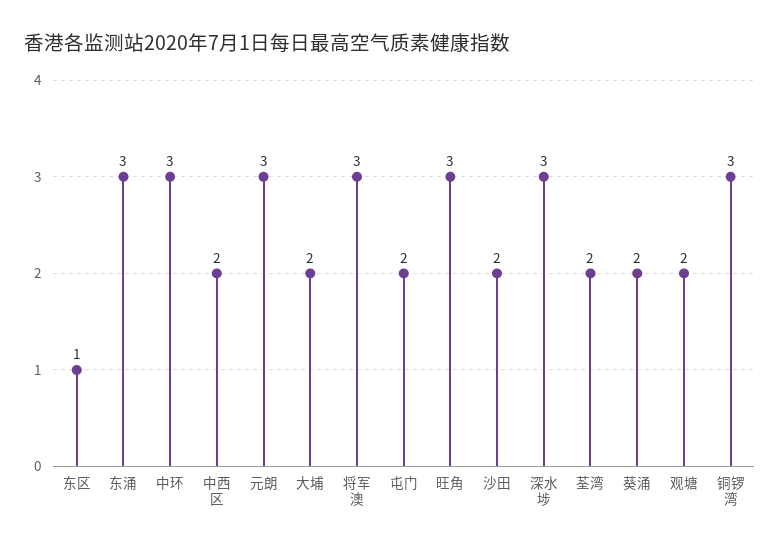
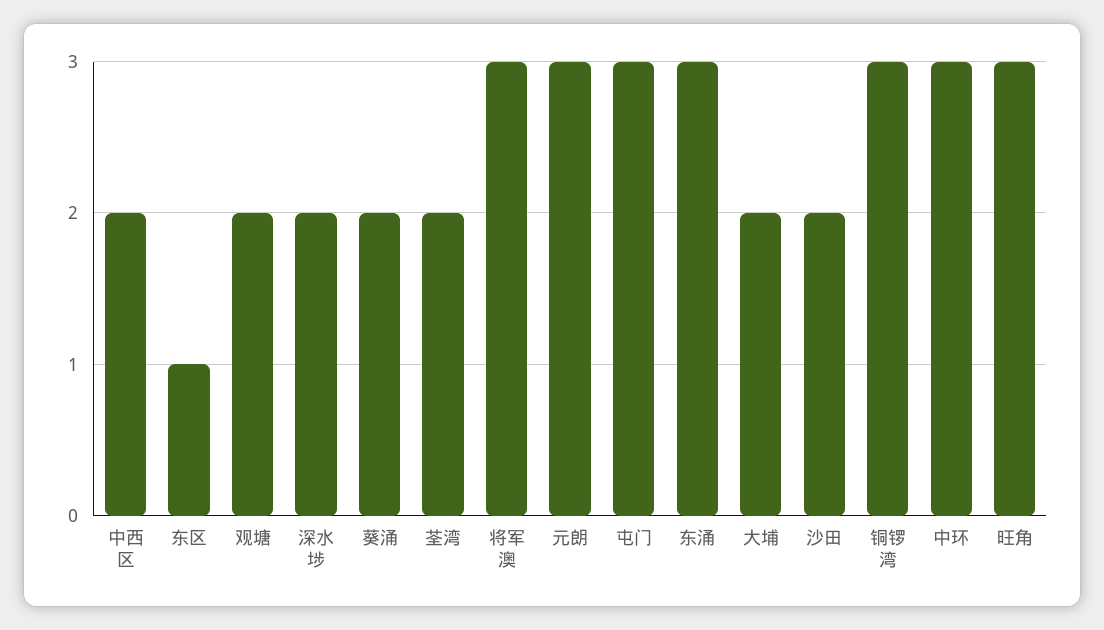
屯门: 2 -> 3
深水埗: 3 -> 2

